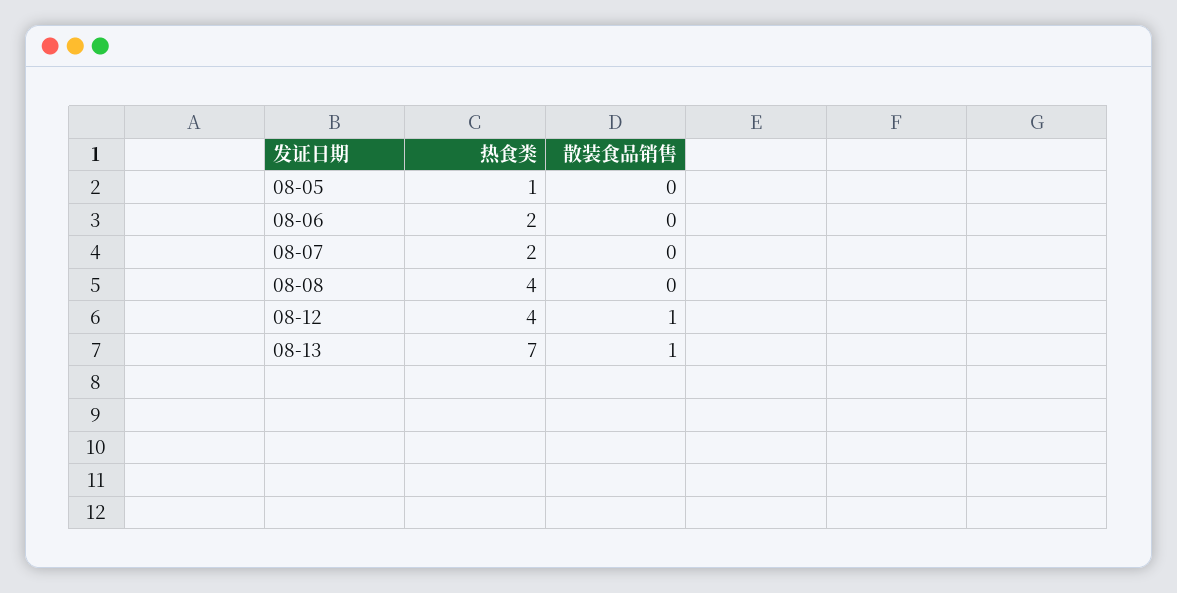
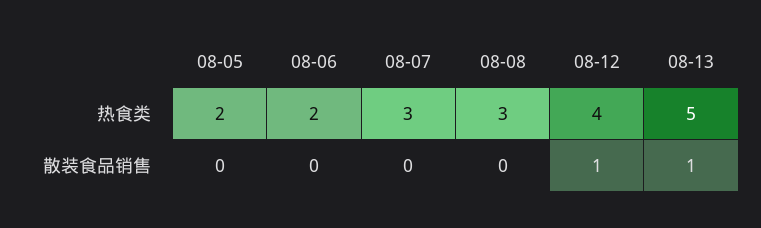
热食类, 08-05: 1 -> 2
热食类, 08-07: 2 -> 3
热食类, 08-08: 4 -> 3
热食类, 08-13: 7 -> 5

